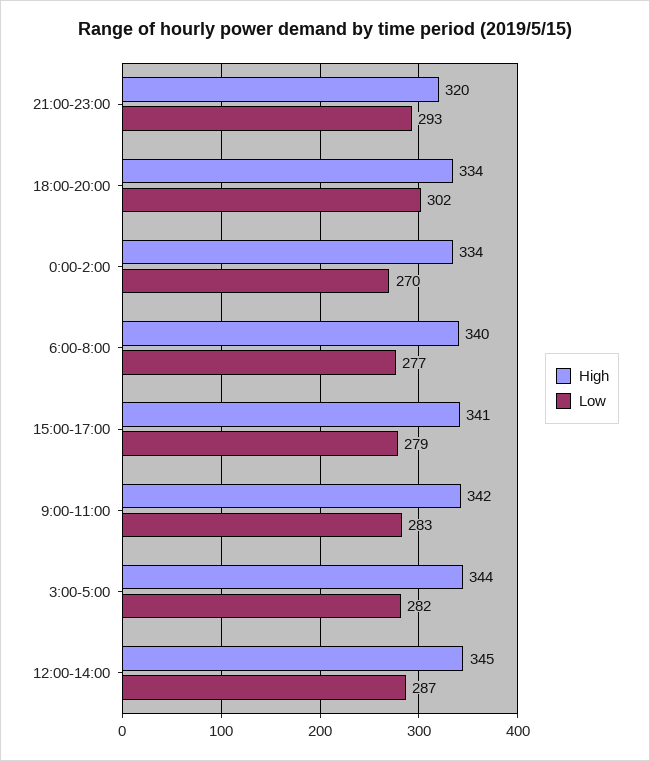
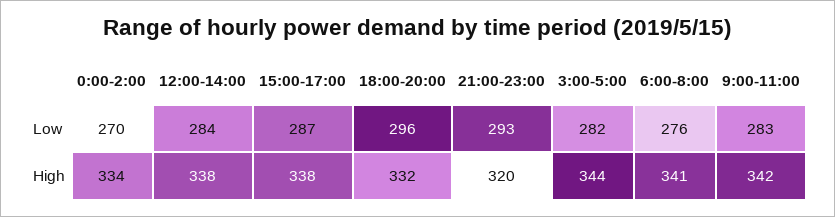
High, 18:00-20:00: 334 -> 332
Low, 18:00-20:00: 302 -> 296
High, 6:00-8:00: 340 -> 341
Low, 6:00-8:00: 277 -> 276
High, 15:00-17:00: 341 -> 338
Low, 15:00-17:00: 279 -> 287
High, 12:00-14:00: 345 -> 338
Low, 12:00-14:00: 287 -> 284

